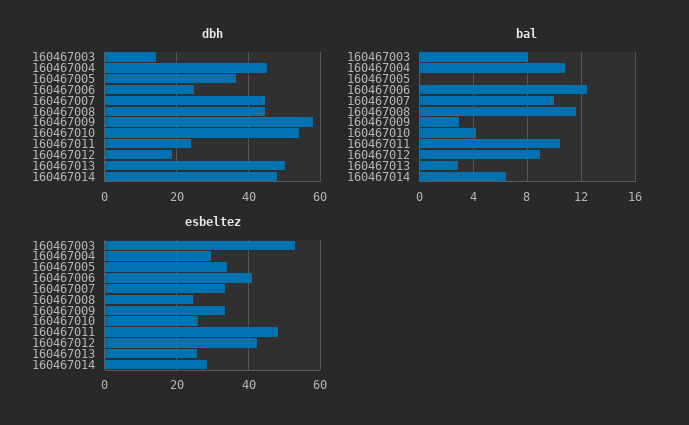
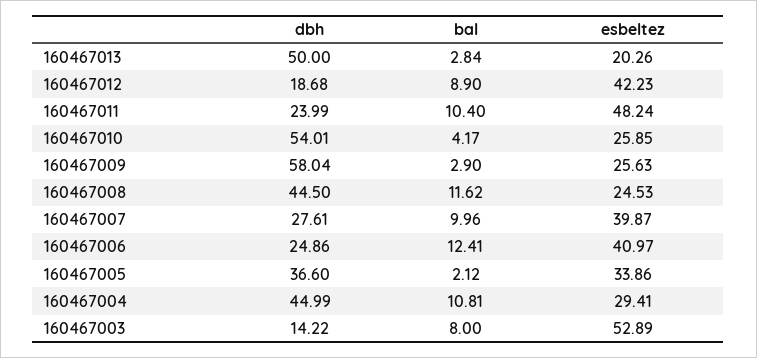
dbh, 160467007: 44 -> 27.61
dbh, 160467014: 48 -> none
bal, 160467005: 0 -> 2.12
bal, 160467014: 6.5 -> none
esbeltez, 160467007: 34 -> 39.87
esbeltez, 160467009: 34 -> 25.63
esbeltez, 160467013: 26 -> 20.26
esbeltez, 160467014: 28 -> none

